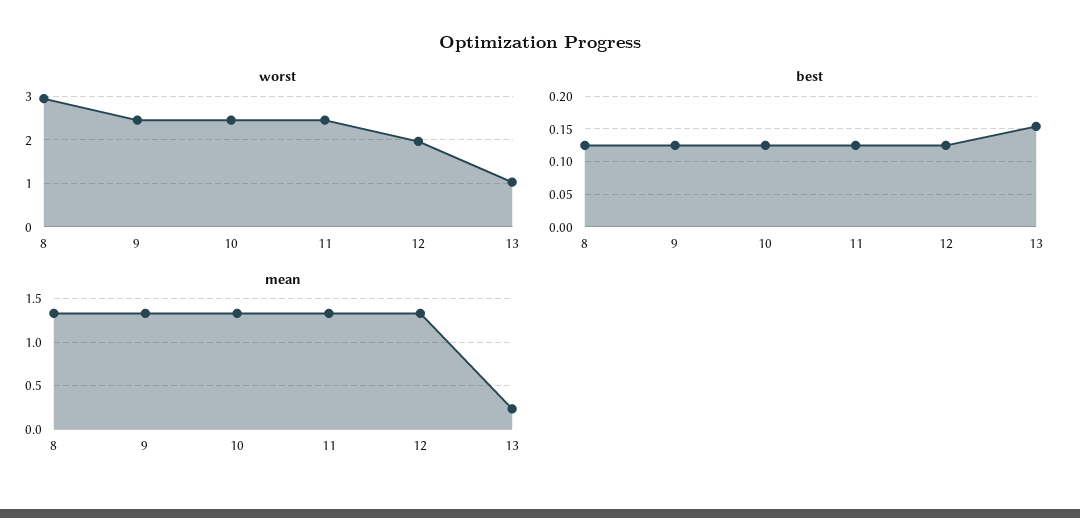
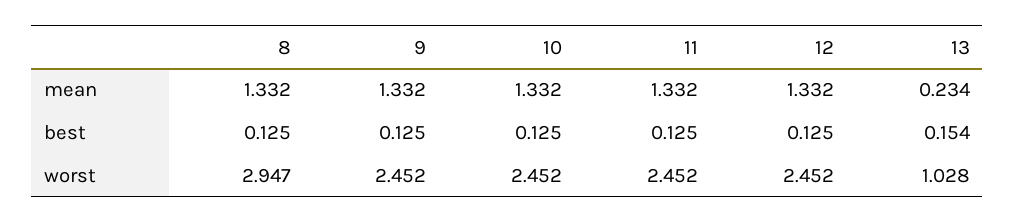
worst, 12: 2 -> 2.452

